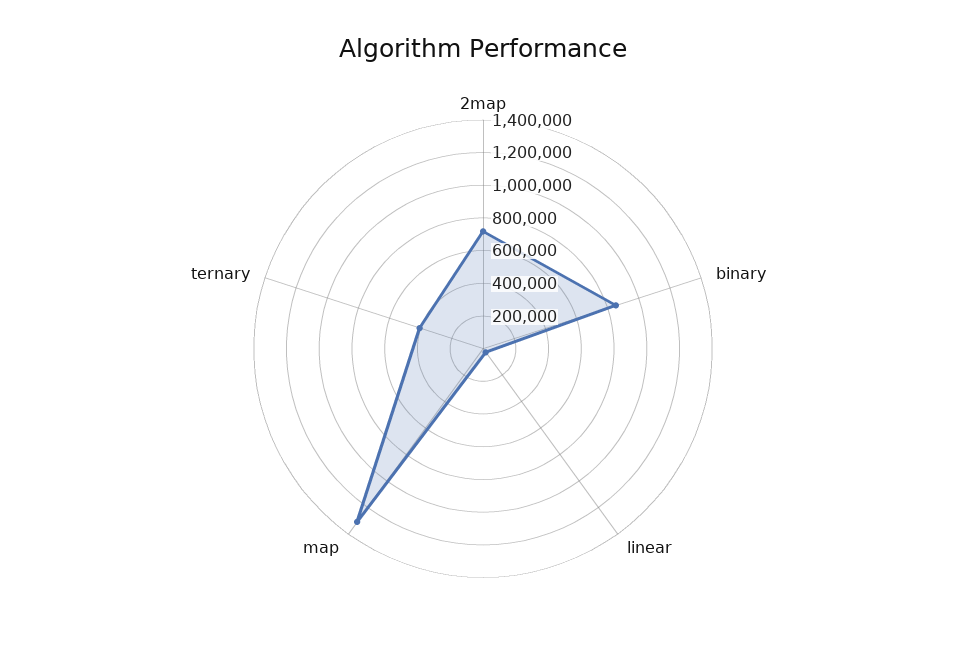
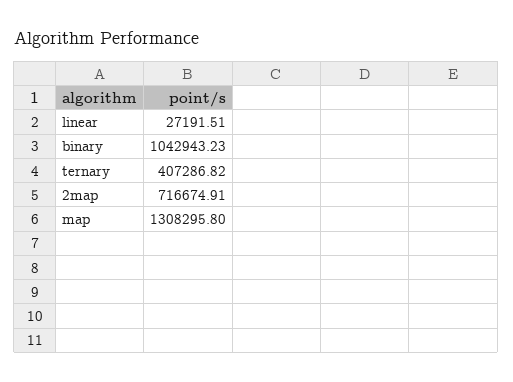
binary: 850000 -> 1042943.23

